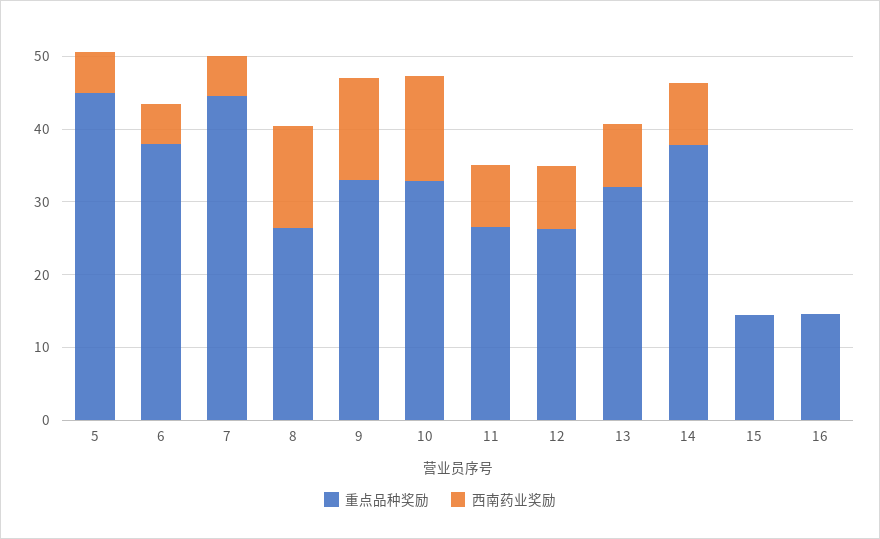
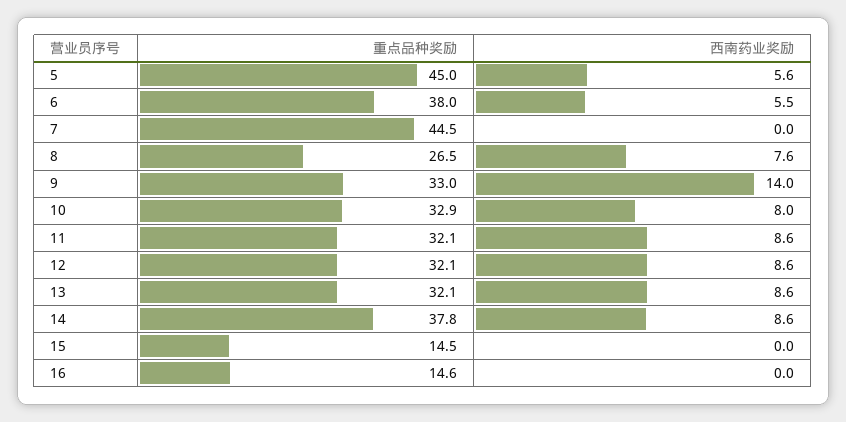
西南药业奖励, 7: 6 -> 0
西南药业奖励, 8: 14 -> 7.6
西南药业奖励, 10: 14 -> 8
重点品种奖励, 11: 26 -> 32.1
重点品种奖励, 12: 26 -> 32.1

